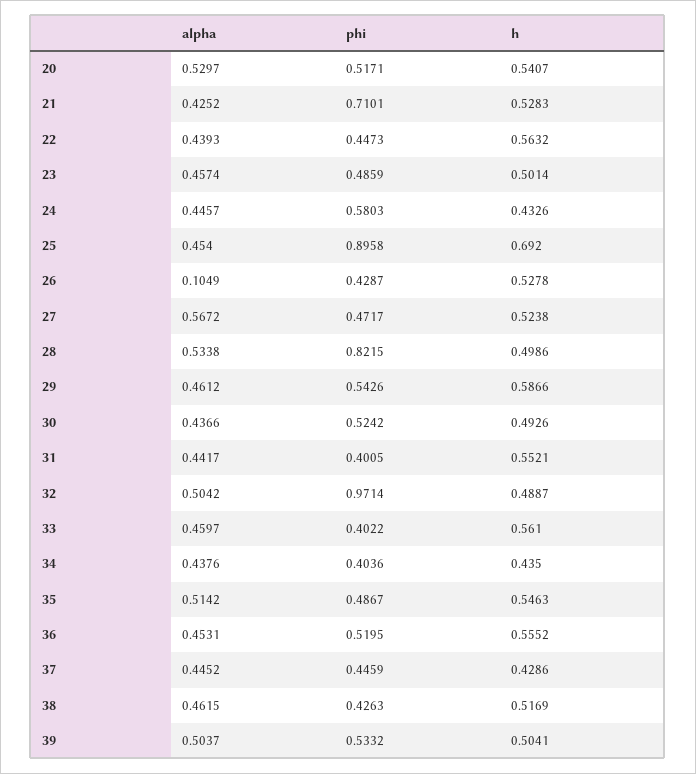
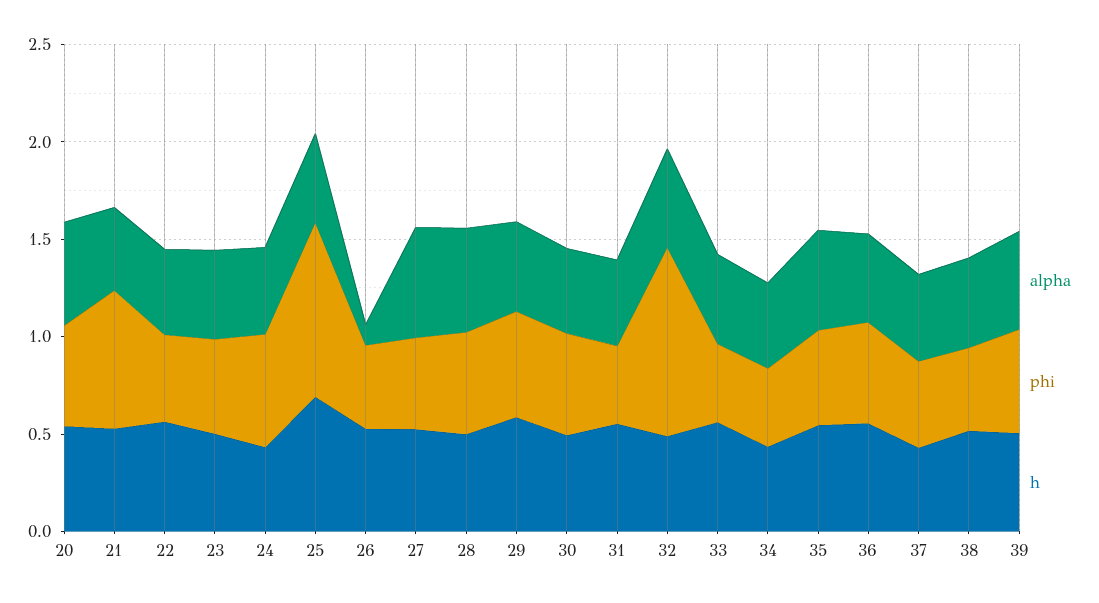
phi, 28: 0.8215 -> 0.5

